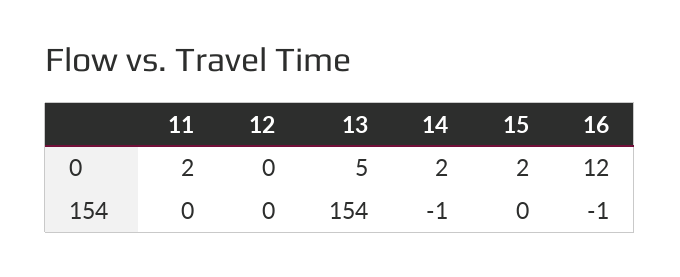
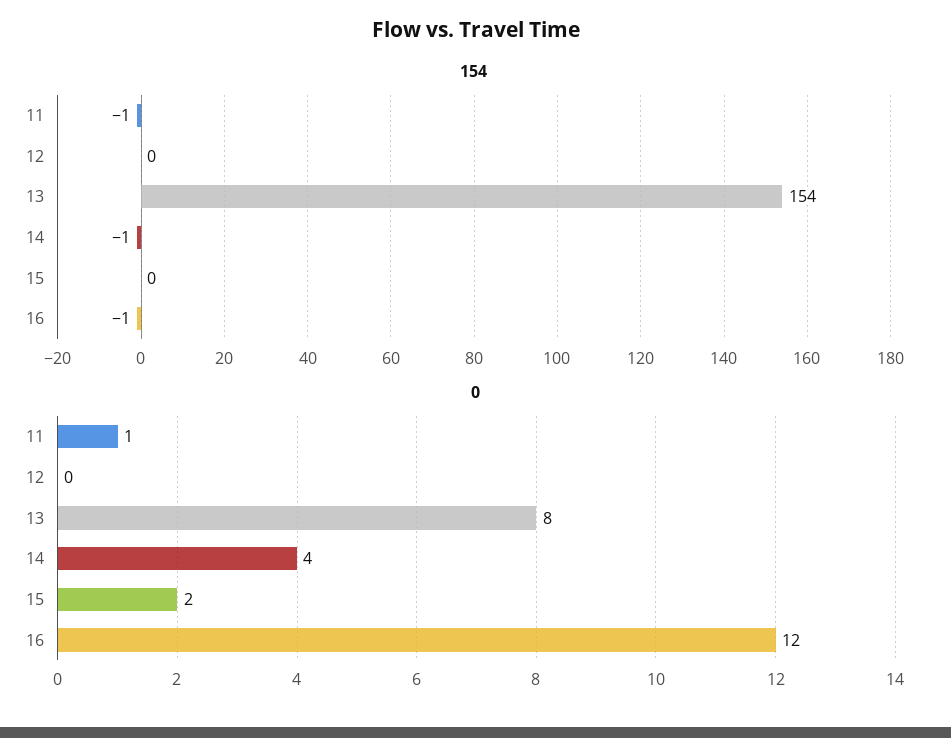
0, 11: 2 -> 1
0, 13: 5 -> 8
0, 14: 2 -> 4
154, 11: 0 -> -1

